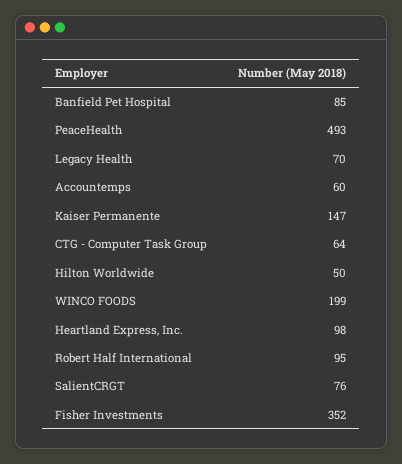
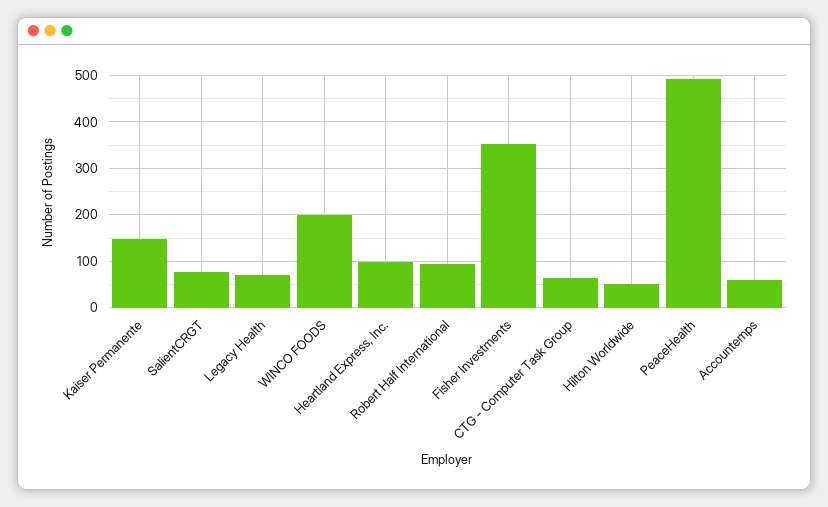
Banfield Pet Hospital: 85 -> none

